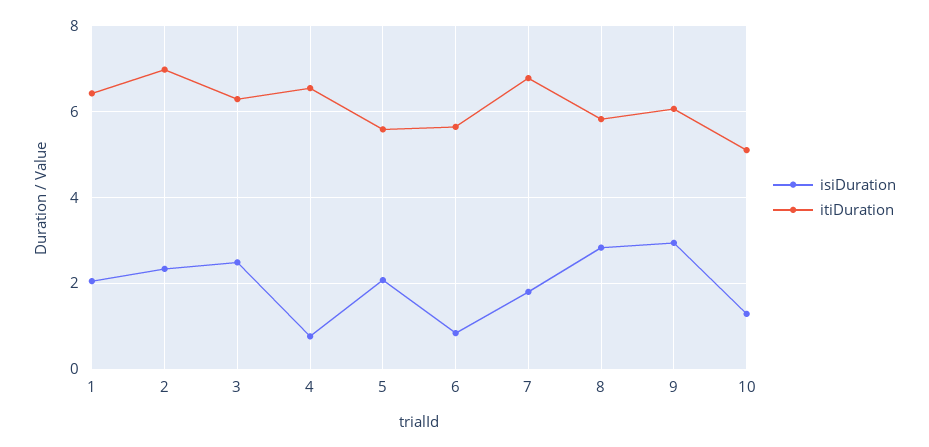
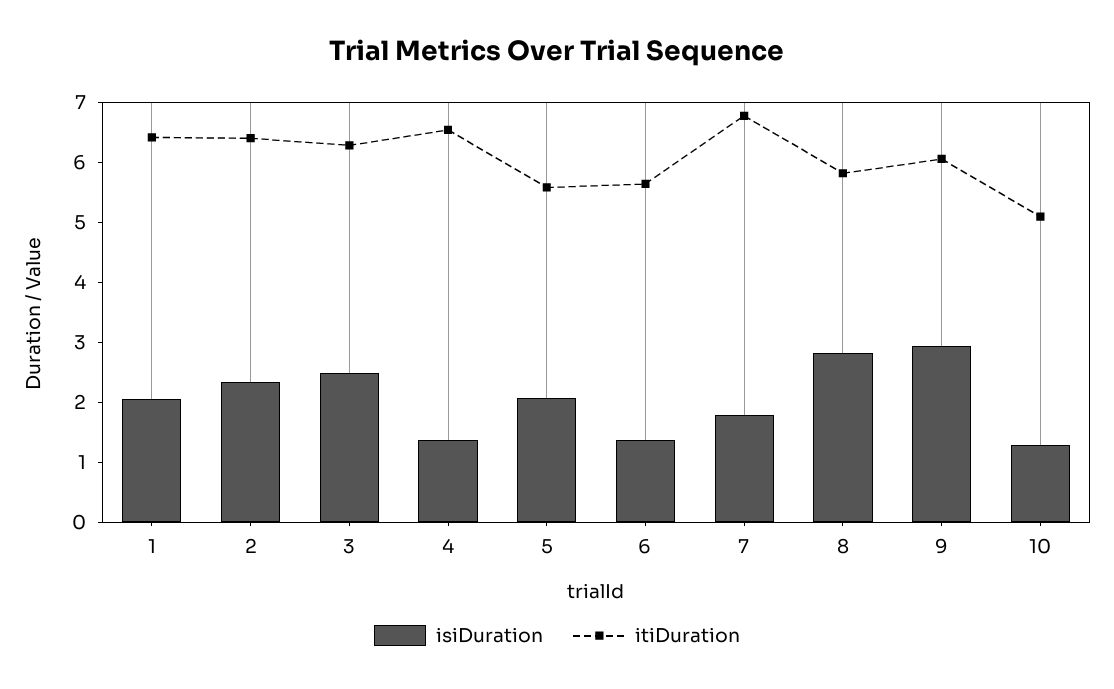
itiDuration, 2: 7 -> 6.4
isiDuration, 4: 0.8 -> 1.4
isiDuration, 6: 0.8 -> 1.4

